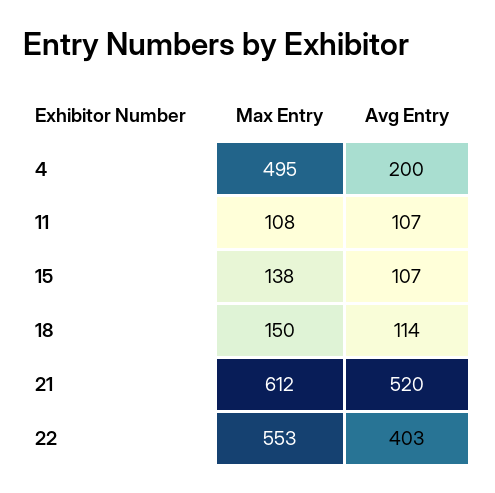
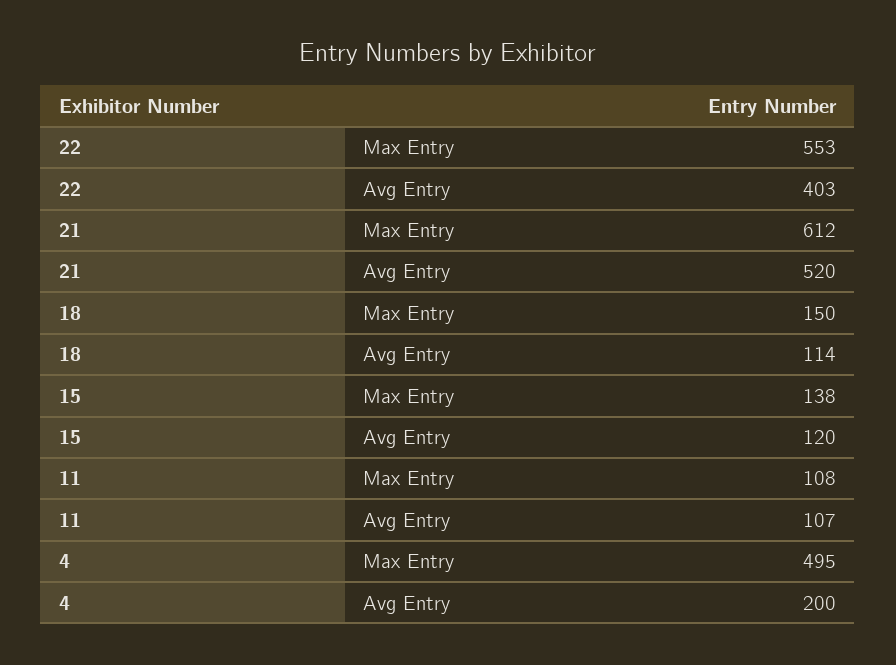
Avg Entry, 15: 107 -> 120

